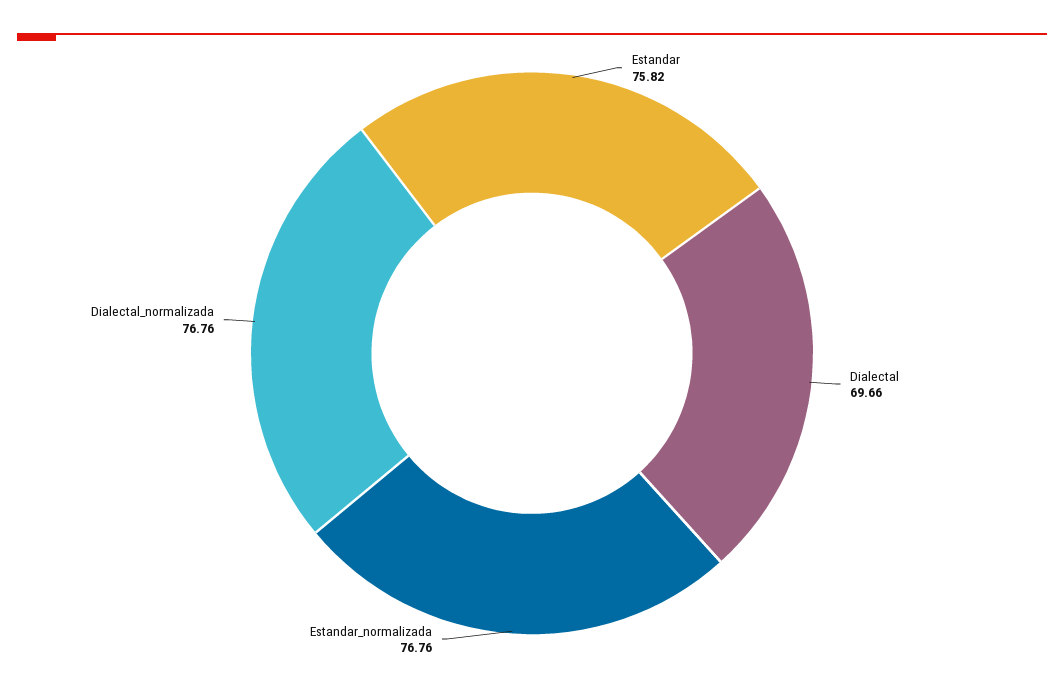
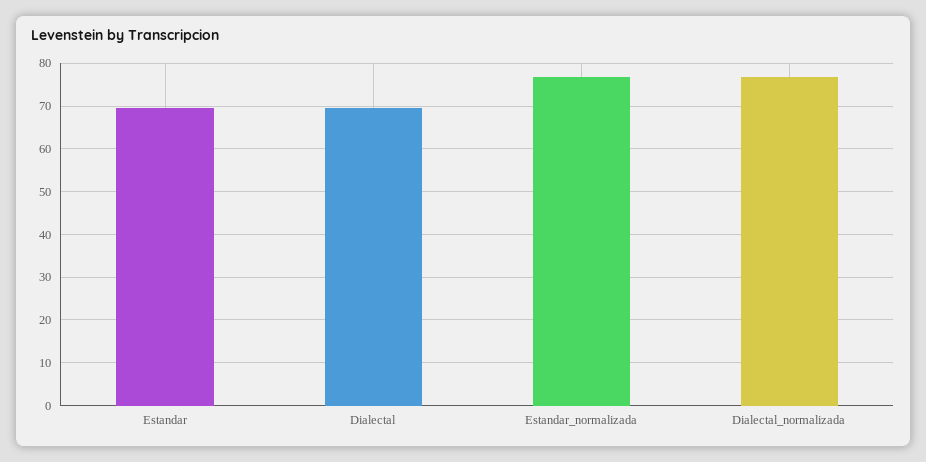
Estandar: 75.82 -> 70

